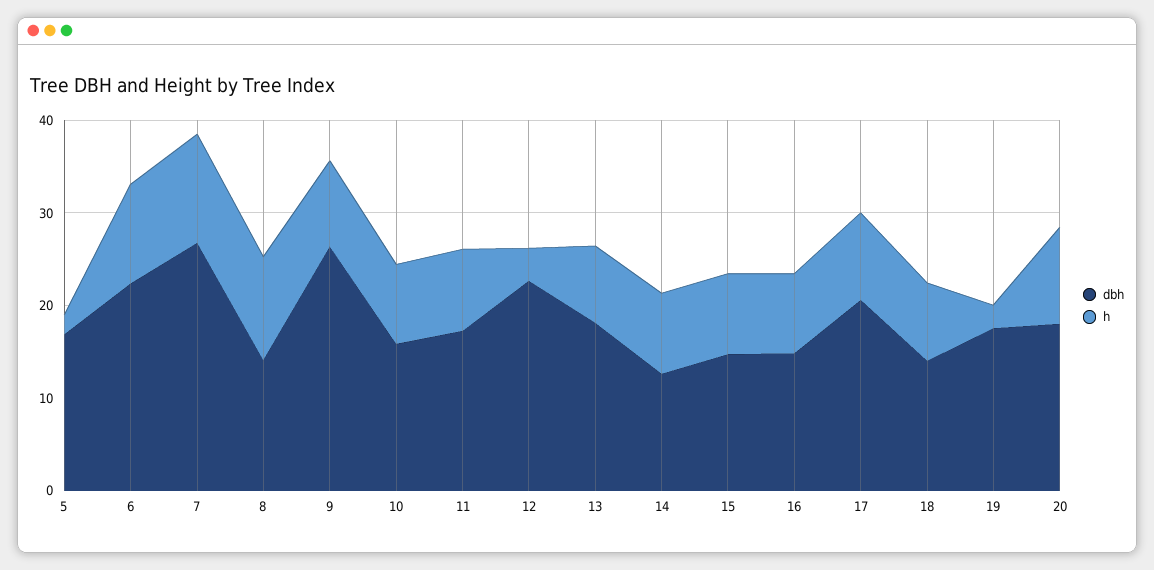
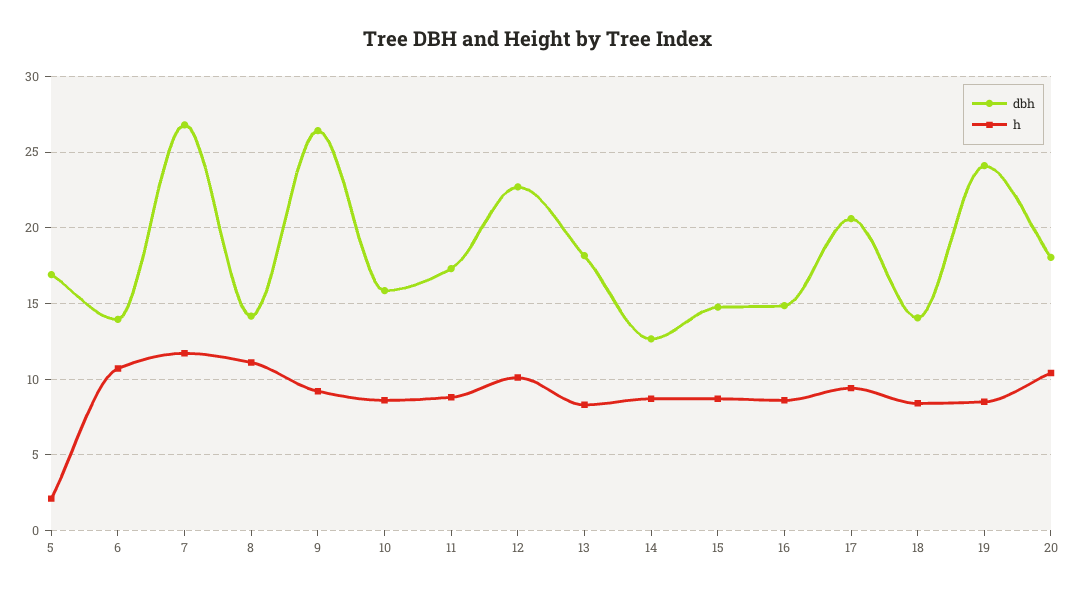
dbh, 6: 22 -> 14
h, 12: 4 -> 10
dbh, 19: 18 -> 24
h, 19: 2 -> 8.5

